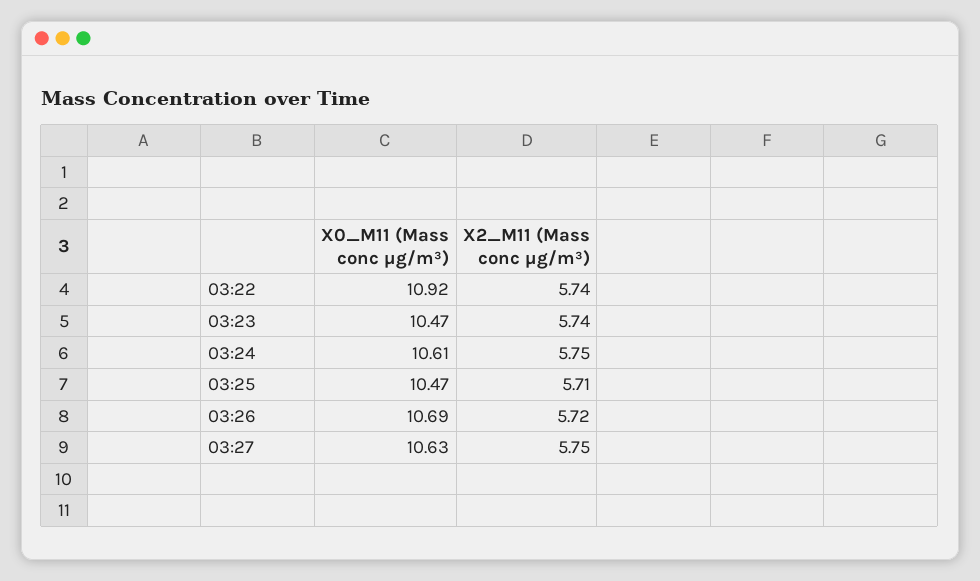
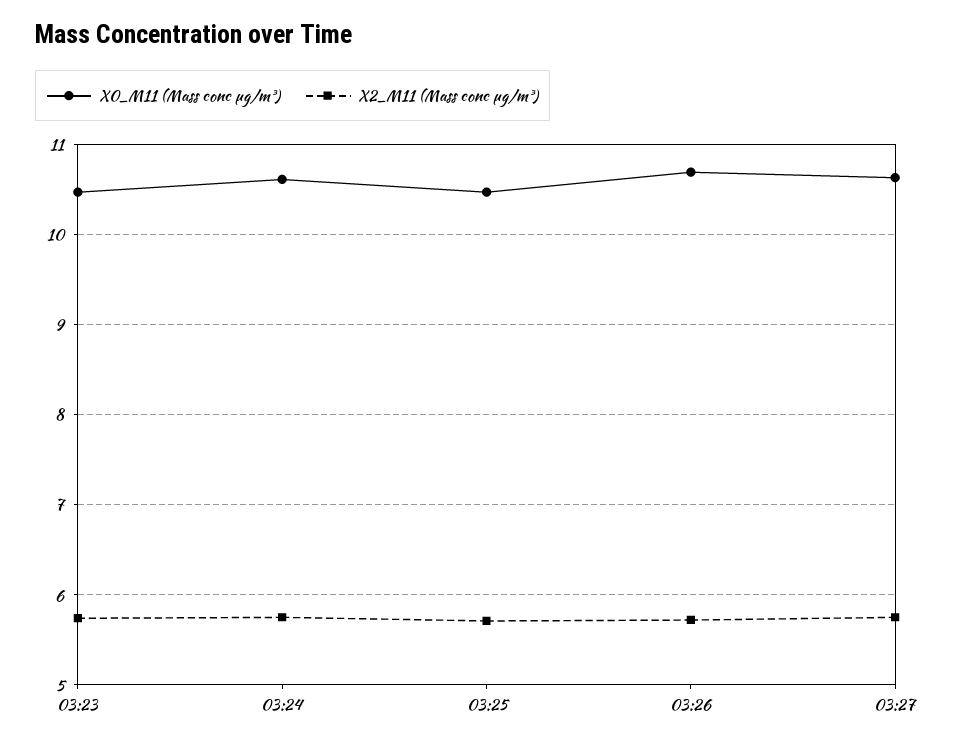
X0_M11 (Mass conc μg/m³), 03:22: 10.92 -> none
X2_M11 (Mass conc μg/m³), 03:22: 5.74 -> none

